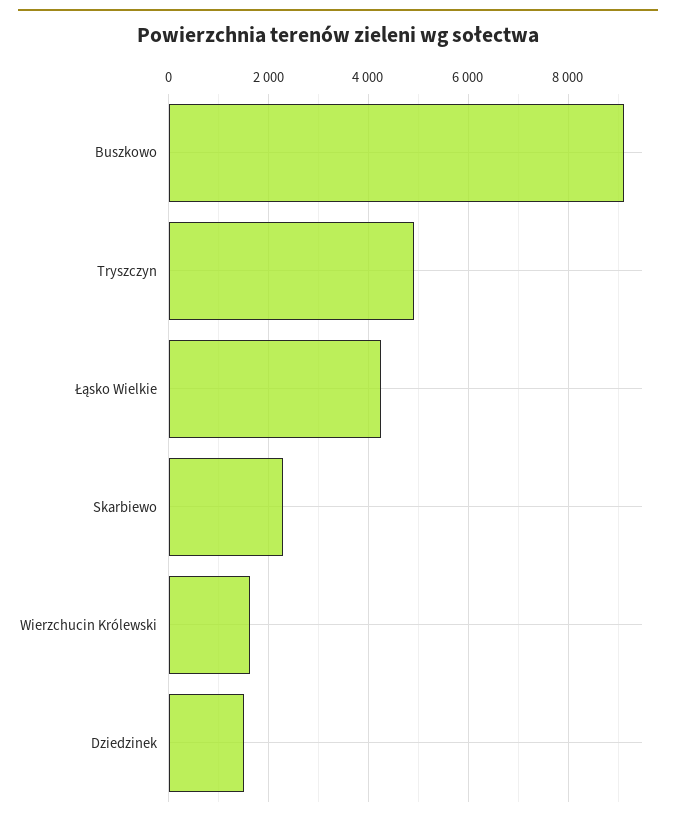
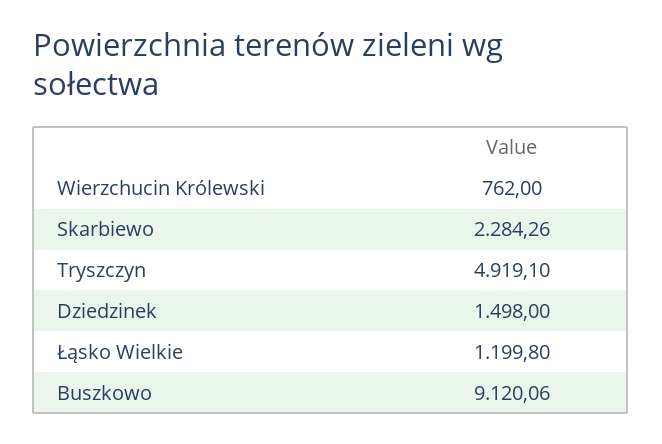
Łąsko Wielkie: 4200 -> 1199.8
Wierzchucin Królewski: 1600 -> 762

